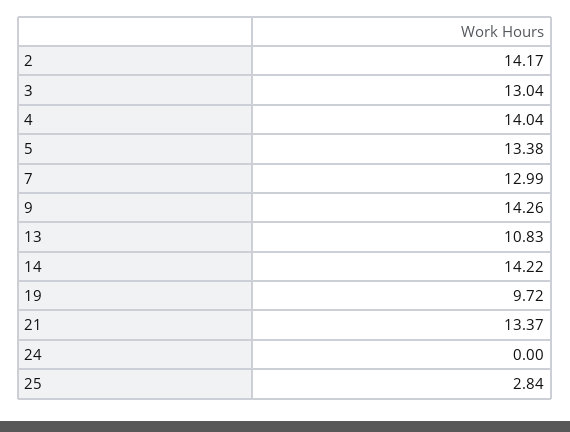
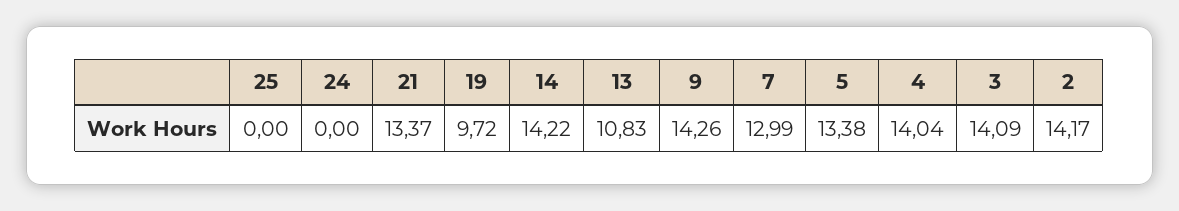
3: 13.04 -> 14.09
25: 2.84 -> 0

